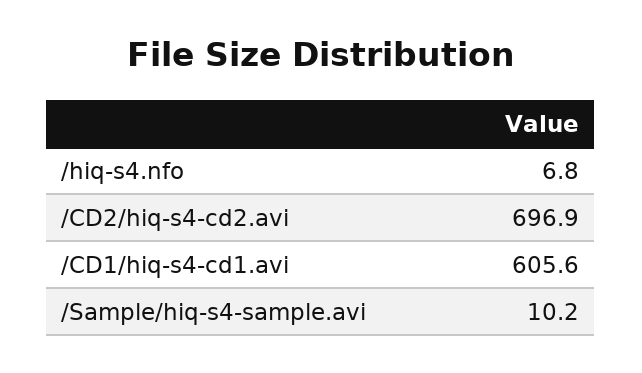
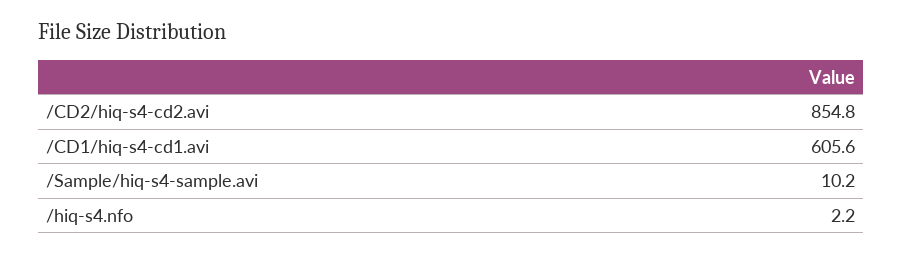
/hiq-s4.nfo: 6.8 -> 2.2
/CD2/hiq-s4-cd2.avi: 696.9 -> 854.8

